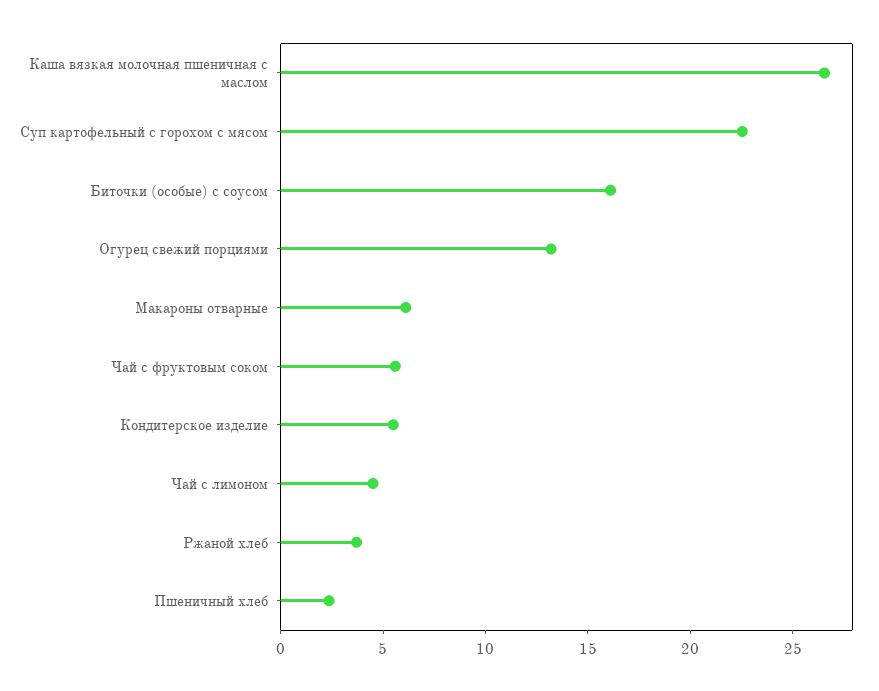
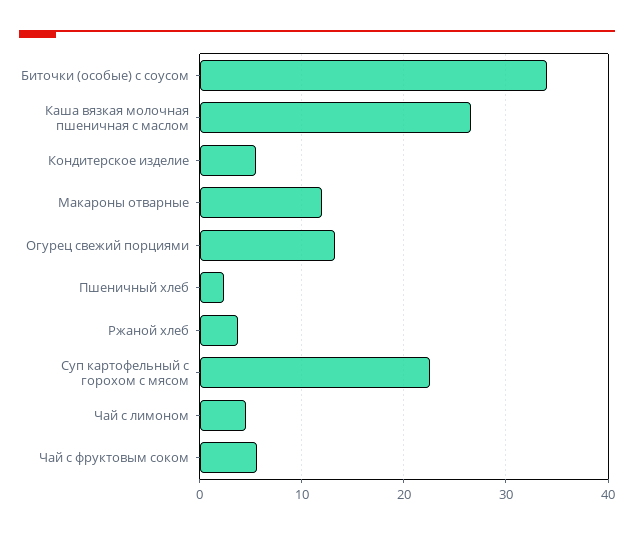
Биточки (особые) с соусом: 16 -> 34
Макароны отварные: 6 -> 12

